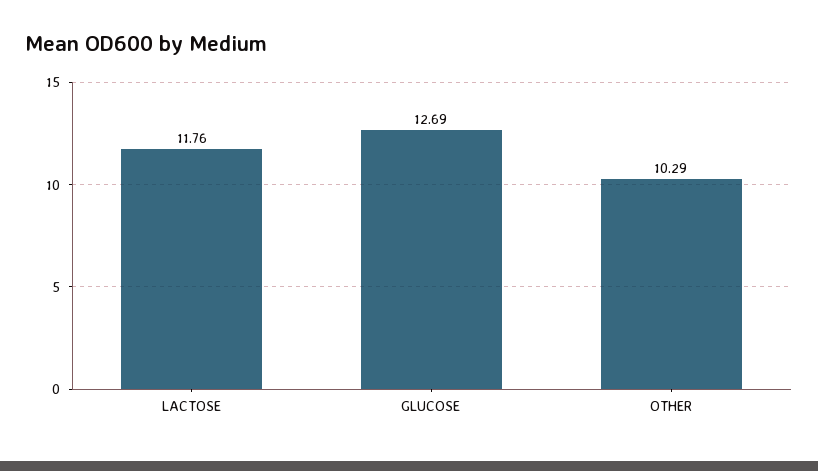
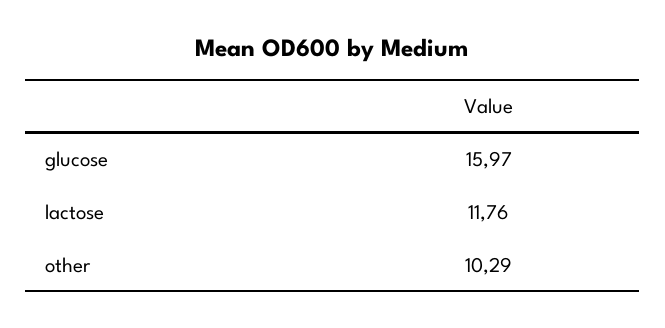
GLUCOSE: 12.69 -> 15.97

